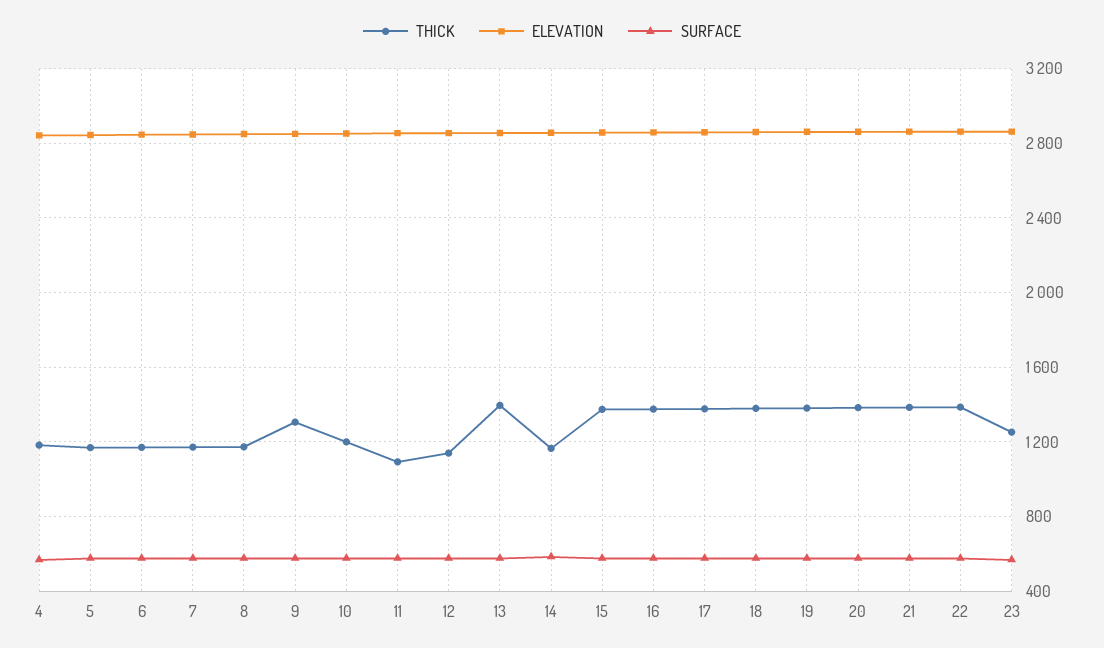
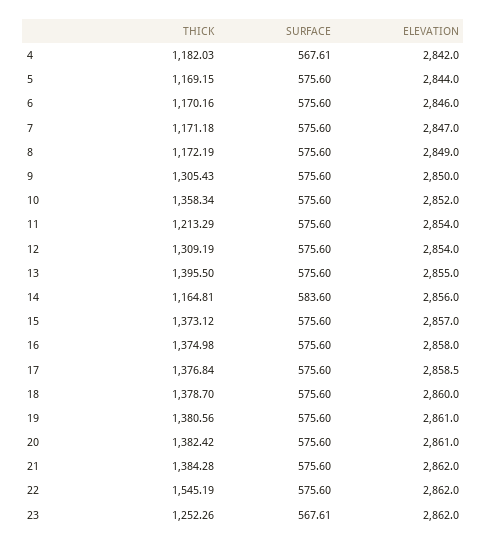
THICK, 10: 1200 -> 1358.34
THICK, 11: 1100 -> 1213.29
THICK, 12: 1150 -> 1309.19
THICK, 22: 1400 -> 1545.19

